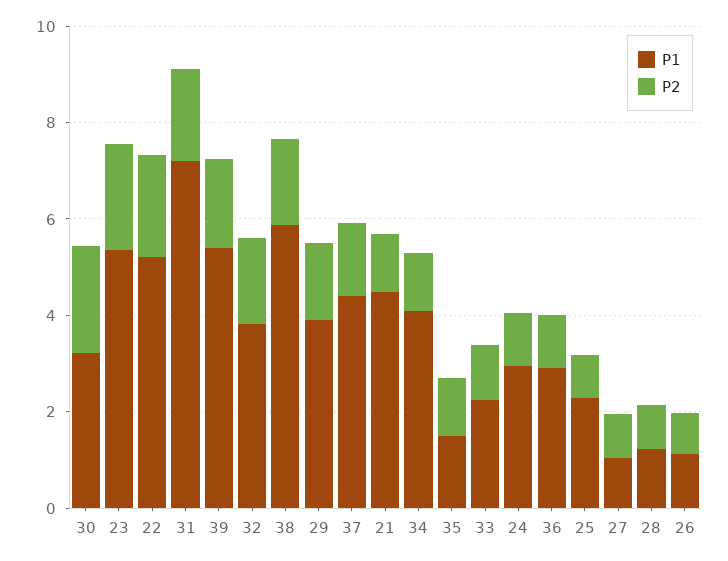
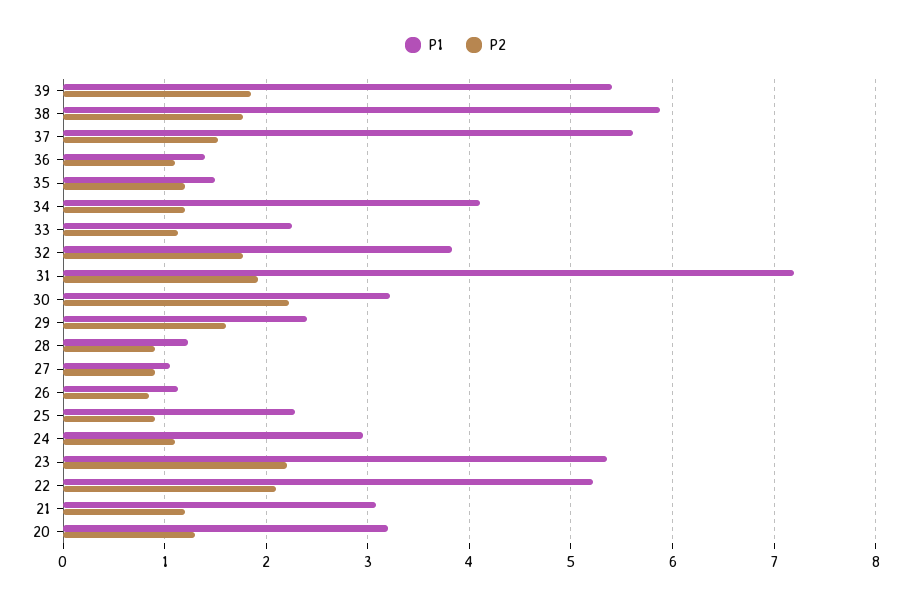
P1, 29: 4 -> 2.4
P1, 37: 4.5 -> 5.6
P1, 21: 4.5 -> 3.1
P1, 36: 3 -> 1.4
P1, 20: none -> 3.2
P2, 20: none -> 1.3

